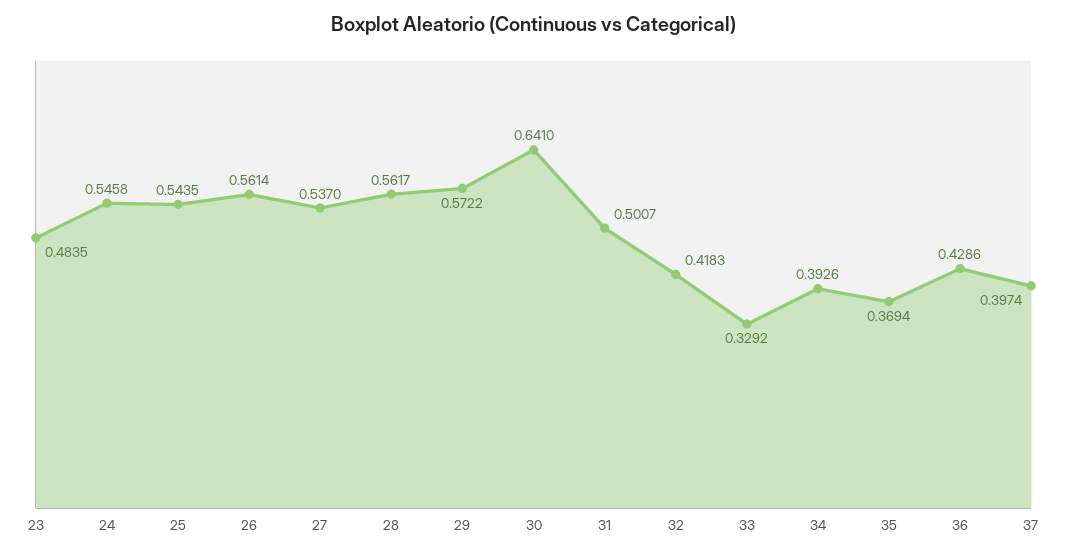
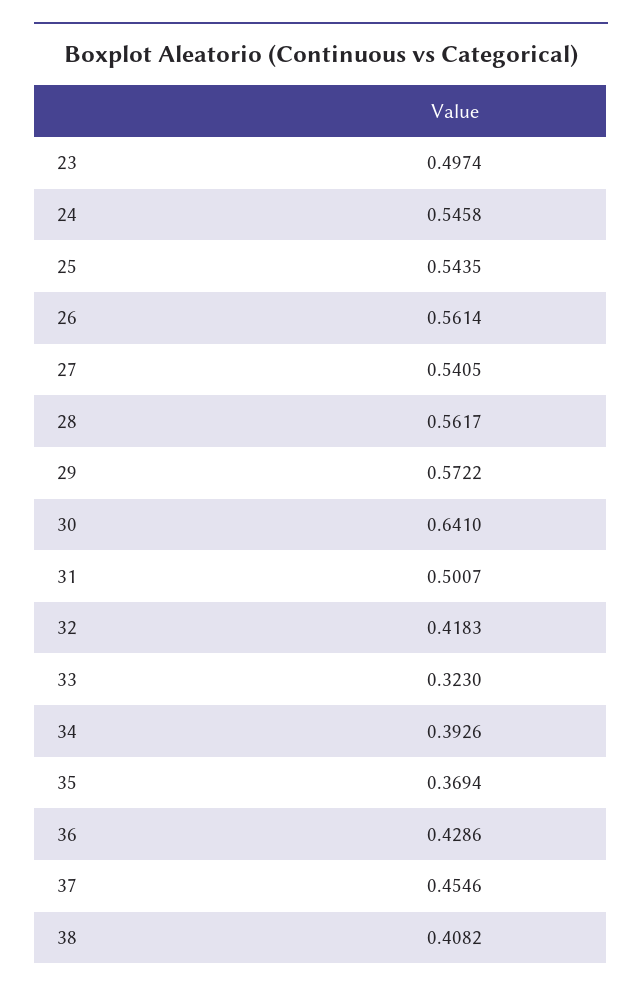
23: 0.4835 -> 0.4974
27: 0.537 -> 0.5405
33: 0.3292 -> 0.323
37: 0.3974 -> 0.4546
38: none -> 0.4082

